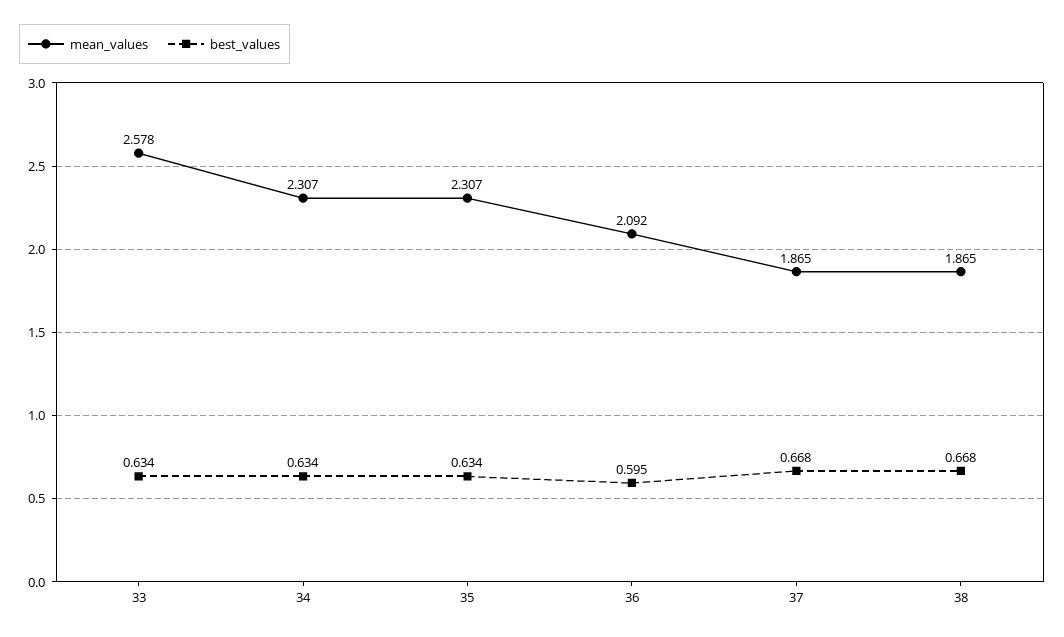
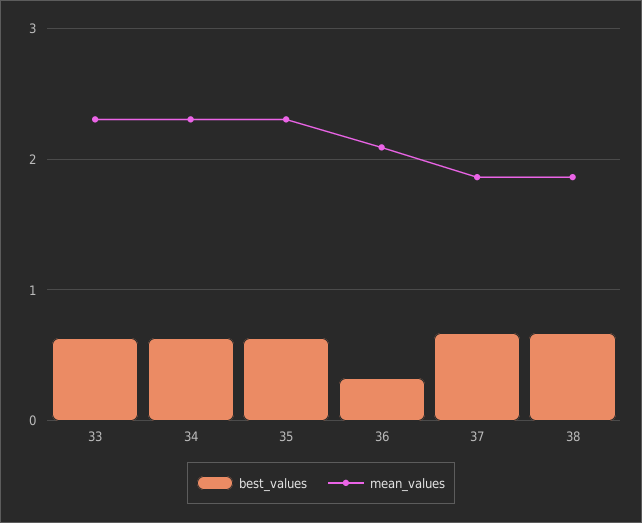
mean_values, 33: 2.578 -> 2.3
best_values, 36: 0.595 -> 0.3

